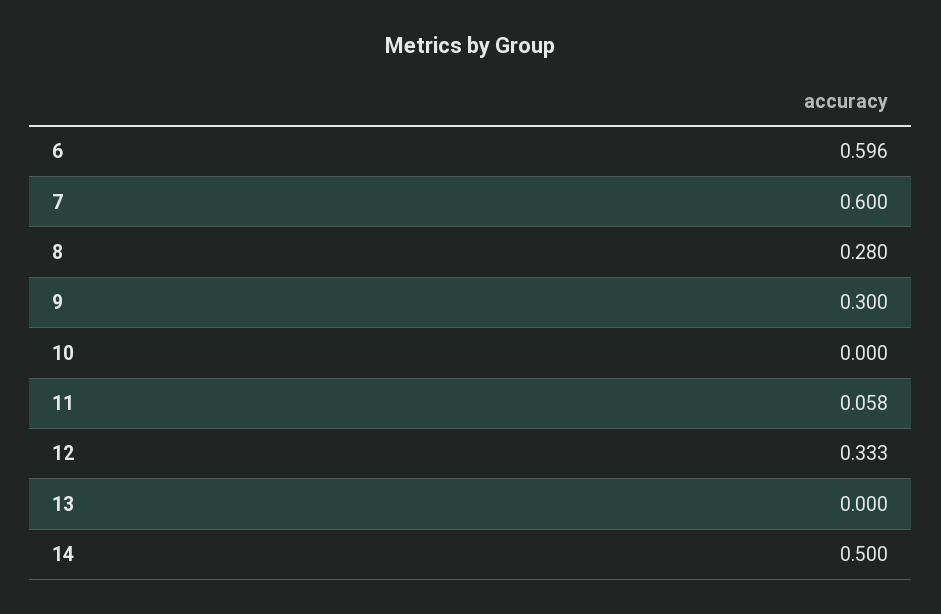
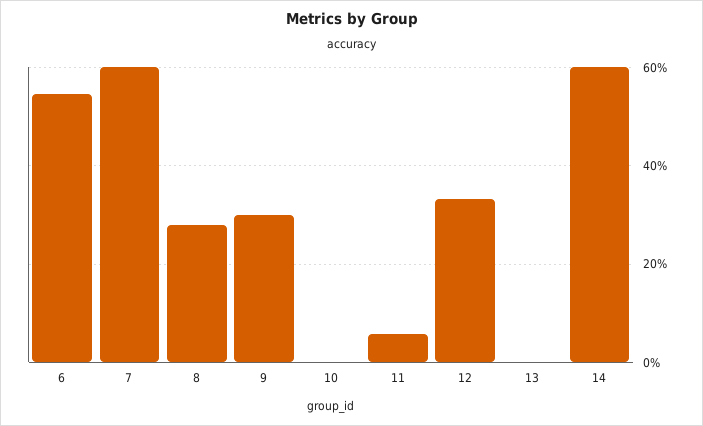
6: 0.596 -> 0.54
14: 0.5 -> 0.6

